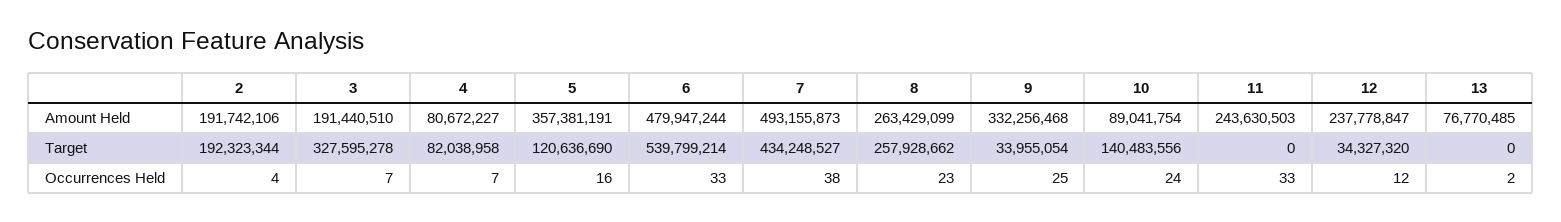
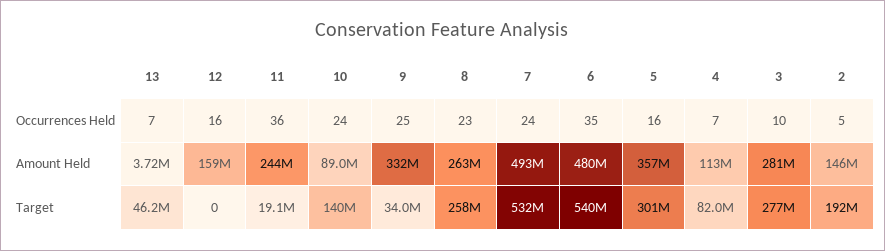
2, Amount Held: 191742106 -> 146000000
3, Amount Held: 191440510 -> 281000000
4, Amount Held: 80672227 -> 113000000
12, Amount Held: 237778847 -> 159000000
13, Amount Held: 76770485 -> 3720000
3, Target: 327595278 -> 277000000
5, Target: 120636690 -> 301000000
7, Target: 434248527 -> 532000000
11, Target: 0 -> 19100000
12, Target: 34327320 -> 0
13, Target: 0 -> 46200000
2, Occurrences Held: 4 -> 5
3, Occurrences Held: 7 -> 10
6, Occurrences Held: 33 -> 35
7, Occurrences Held: 38 -> 24
11, Occurrences Held: 33 -> 36
12, Occurrences Held: 12 -> 16
13, Occurrences Held: 2 -> 7

